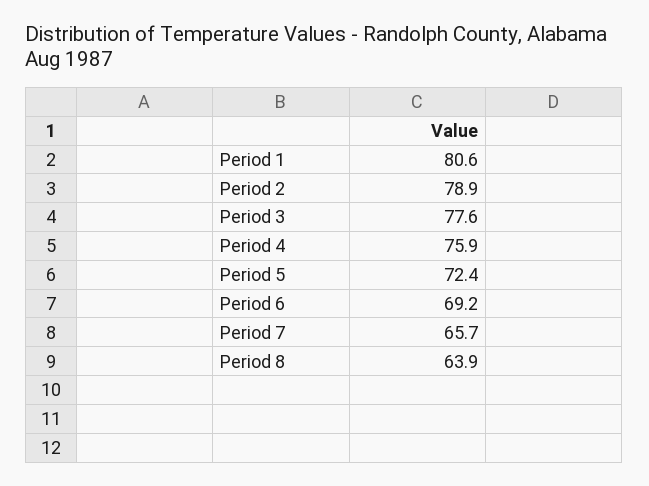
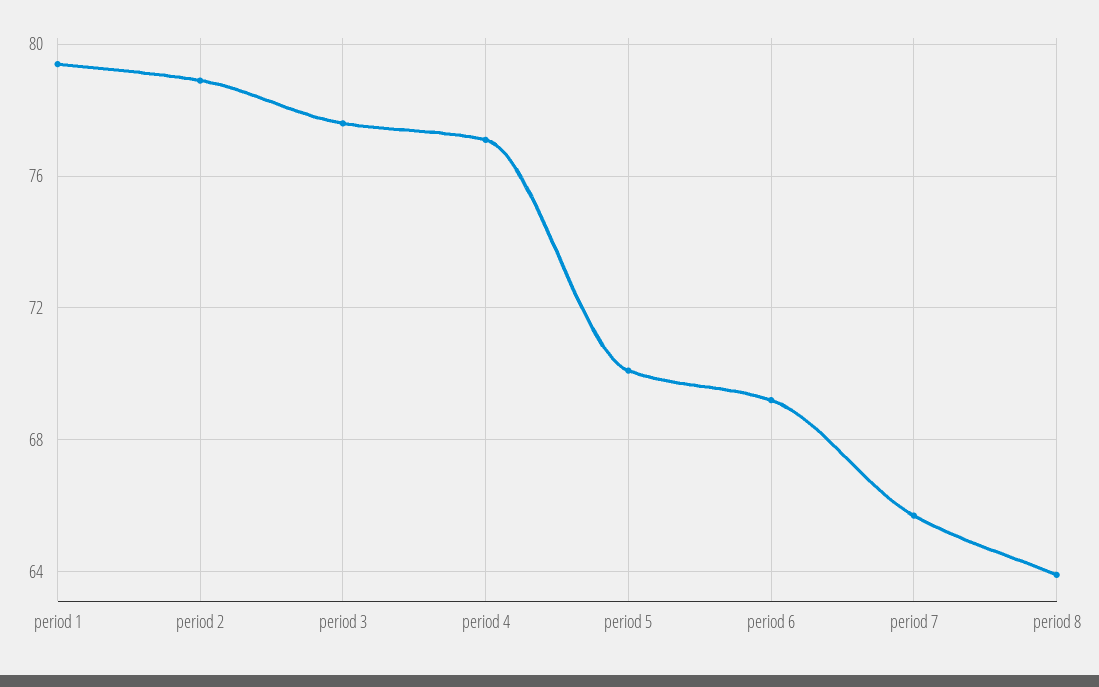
Period 1: 80.6 -> 79.5
Period 4: 75.9 -> 77
Period 5: 72.4 -> 70

